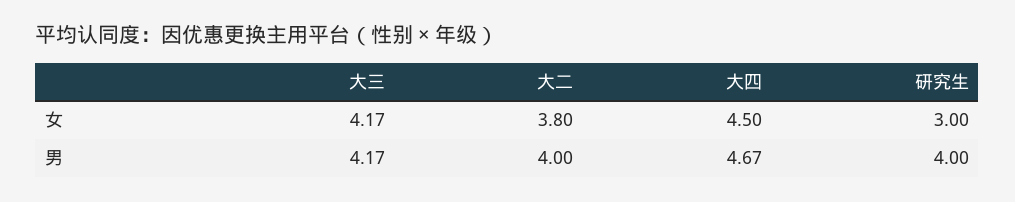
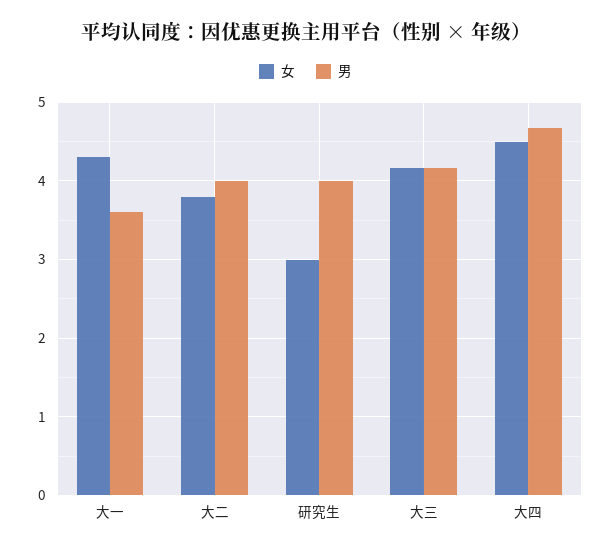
女, 大一: none -> 4.3
男, 大一: none -> 3.6

